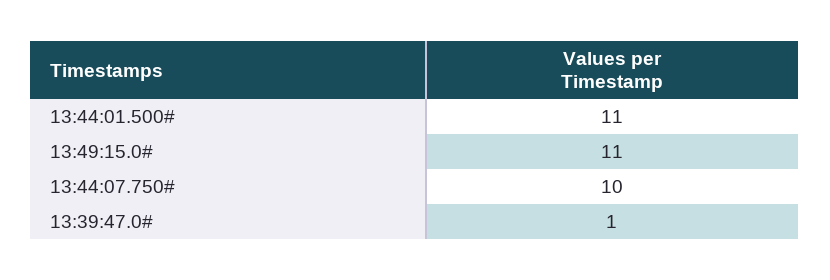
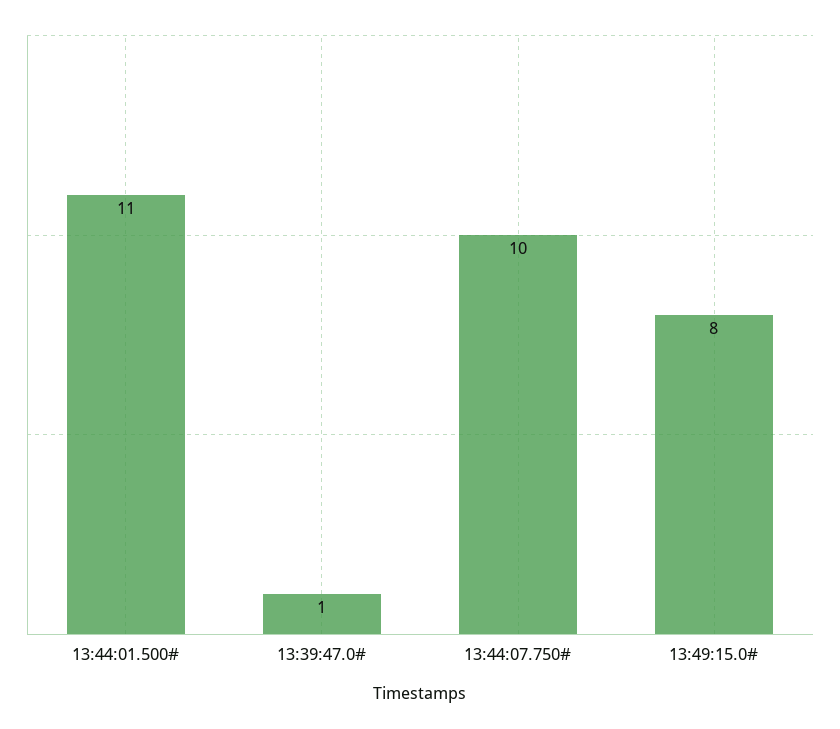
13:49:15.0#: 11 -> 8

